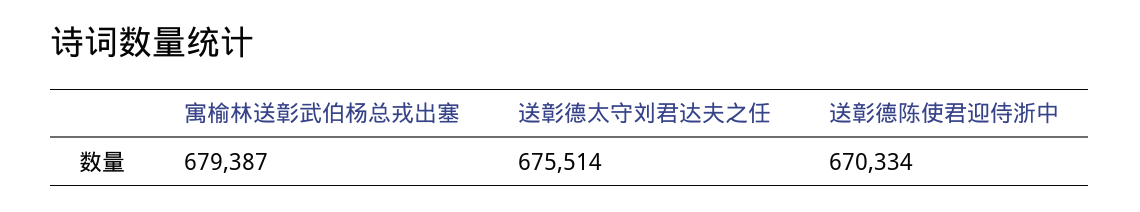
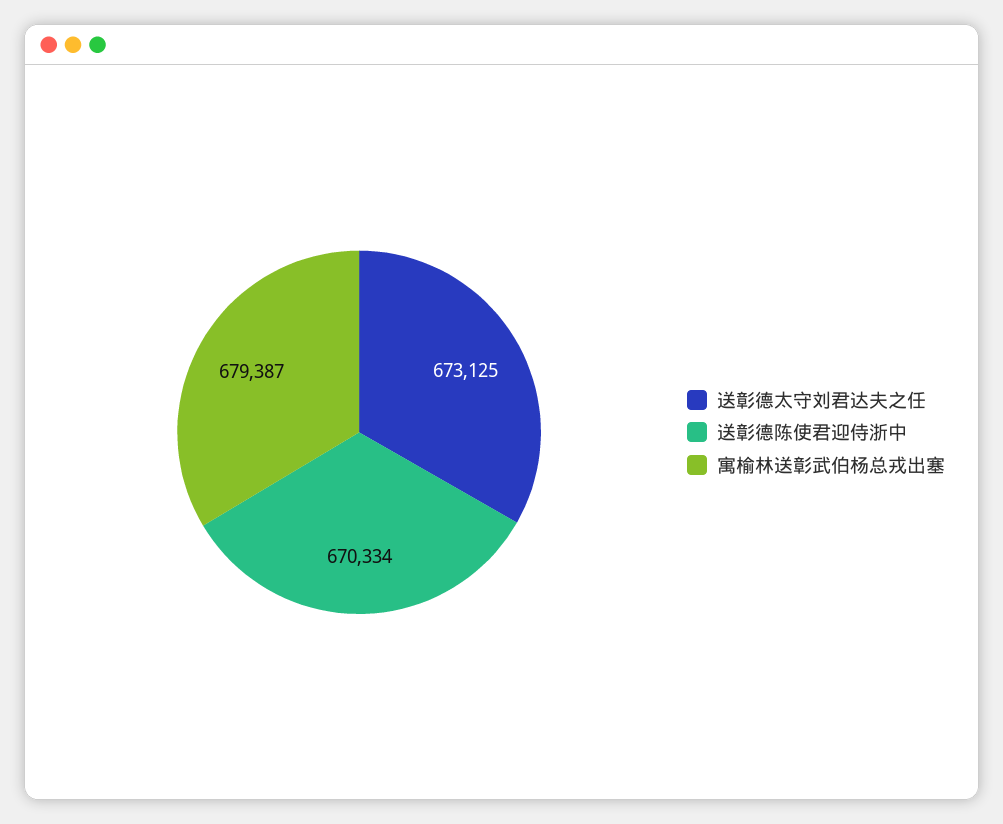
送彰德太守刘君达夫之任: 675514 -> 673125

